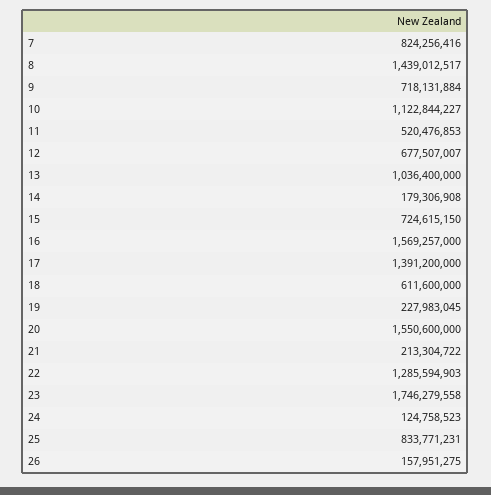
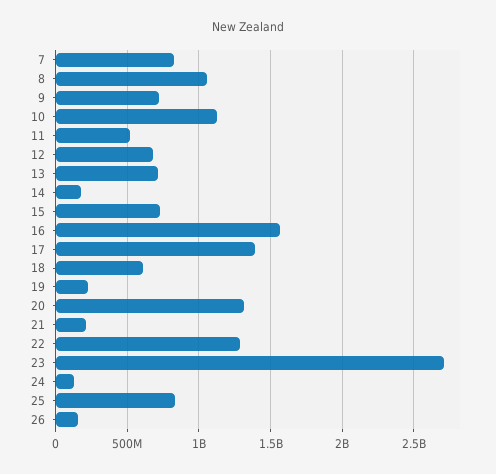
8: 1439012517 -> 1050000000
13: 1036400000 -> 700000000
20: 1550600000 -> 1300000000
23: 1746279558 -> 2700000000

